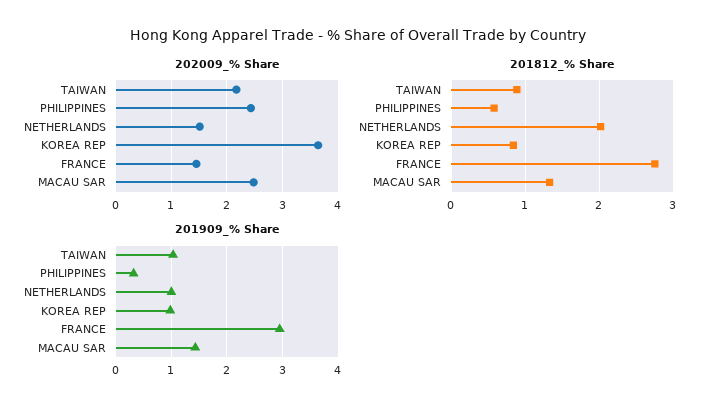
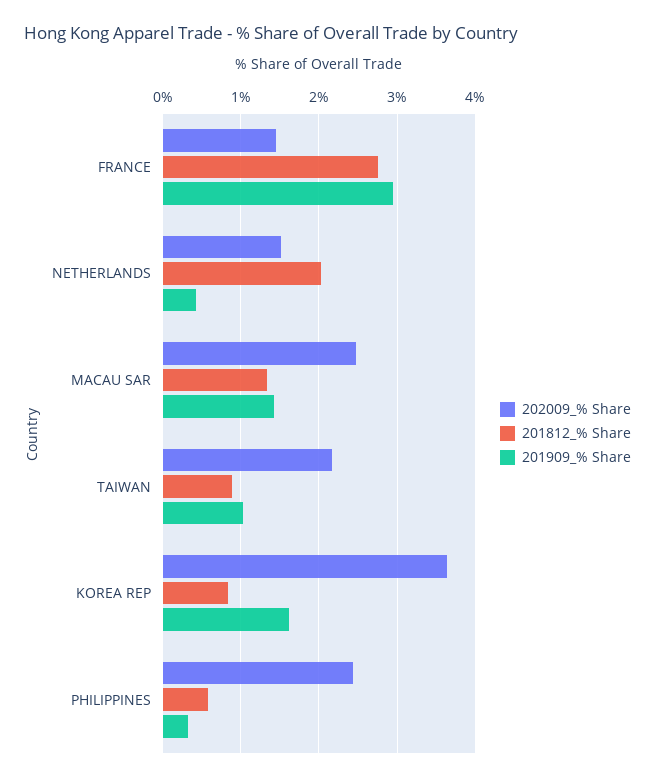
201909_% Share, NETHERLANDS: 1 -> 0.4
201909_% Share, KOREA REP: 1 -> 1.6

